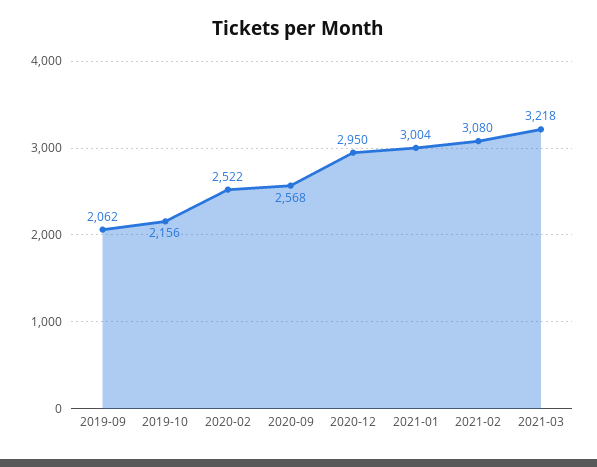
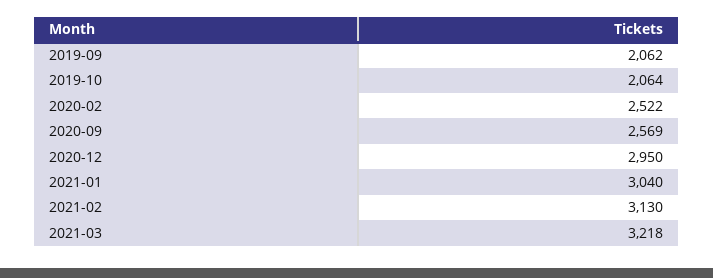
2019-10: 2156 -> 2064
2020-09: 2568 -> 2569
2021-01: 3004 -> 3040
2021-02: 3080 -> 3130

